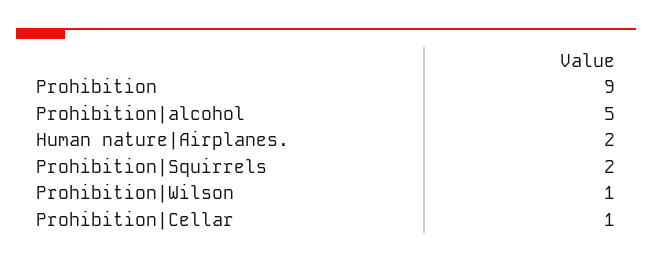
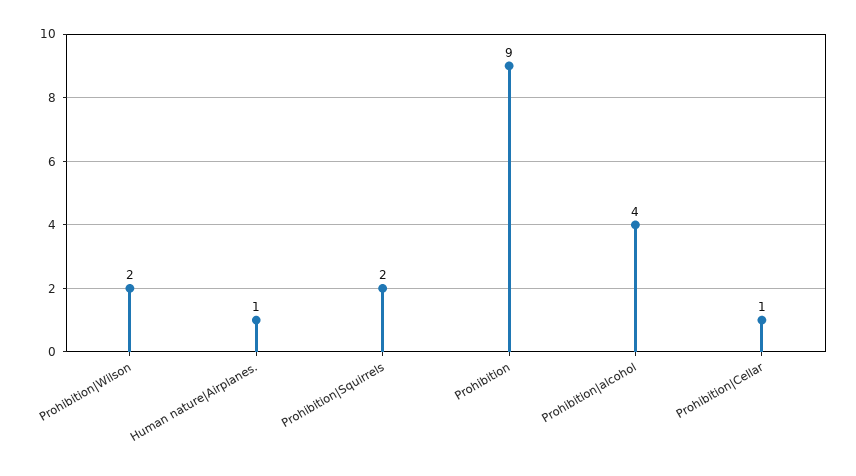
Prohibition|alcohol: 5 -> 4
Human nature|Airplanes.: 2 -> 1
Prohibition|Wilson: 1 -> 2

